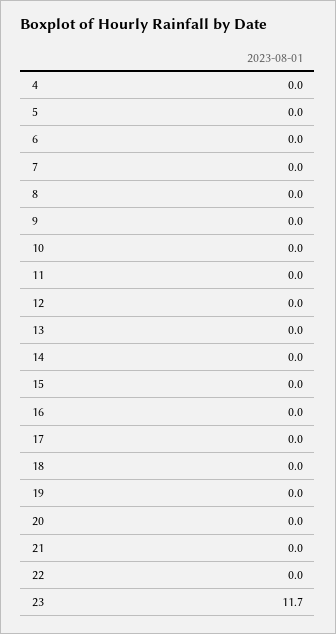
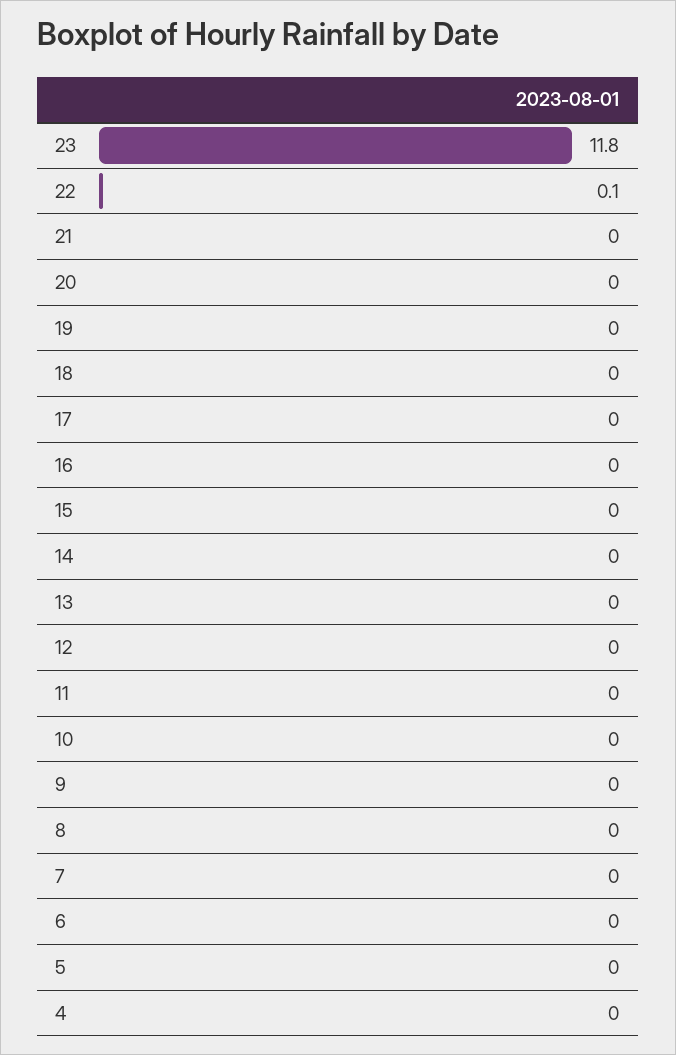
22: 0 -> 0.1
23: 11.7 -> 11.8

